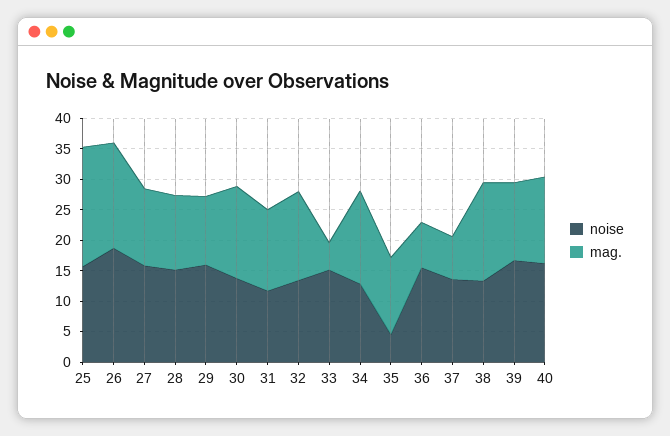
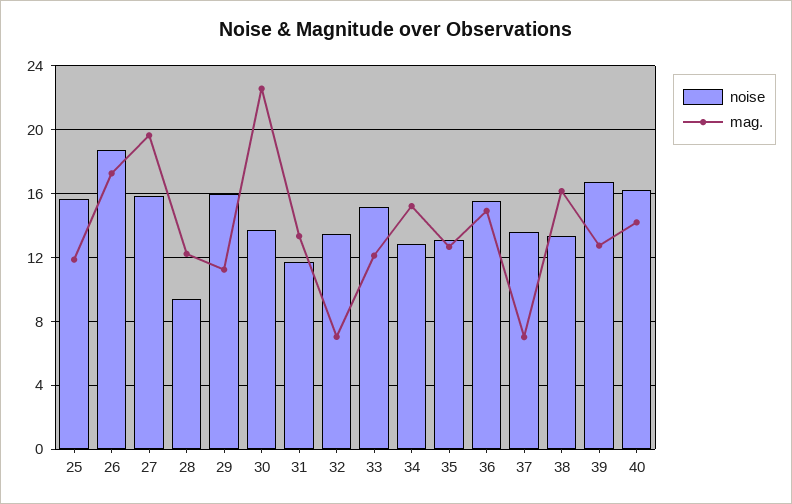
mag., 25: 20 -> 12
mag., 27: 12.5 -> 19.5
noise, 28: 15 -> 9.5
mag., 30: 15 -> 22.5
mag., 32: 15 -> 7
mag., 33: 5 -> 12
noise, 35: 5 -> 13
mag., 36: 7.5 -> 15

